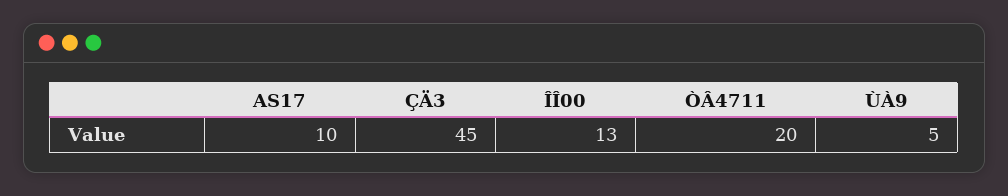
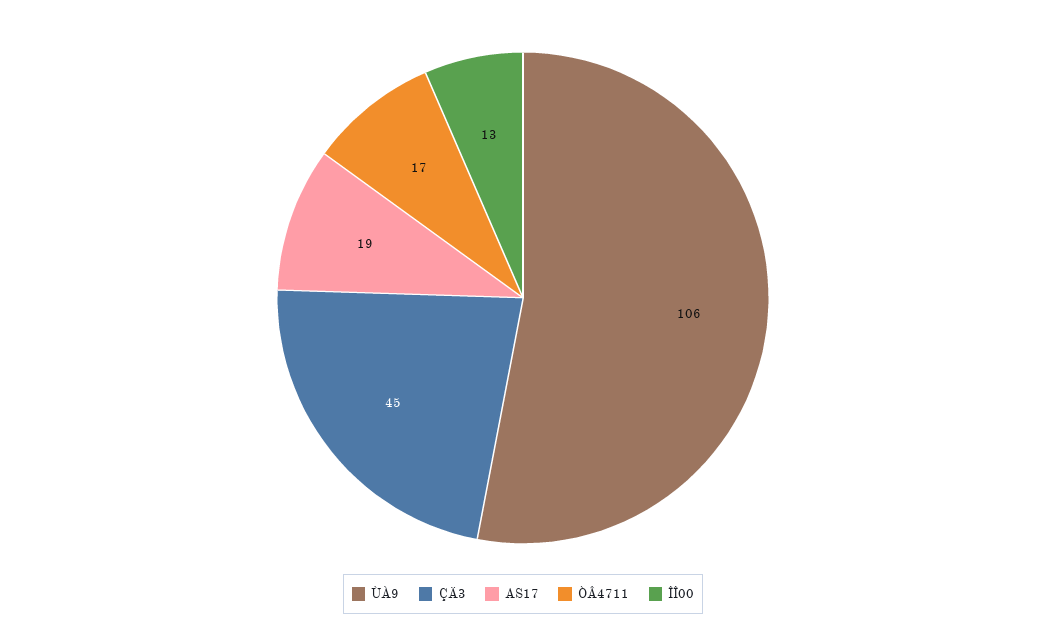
AS17: 10 -> 19
ÒÂ4711: 20 -> 17
ÙÀ9: 5 -> 106

